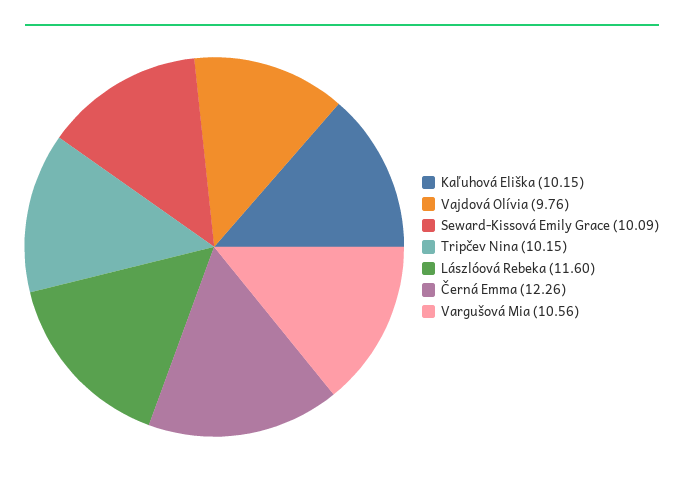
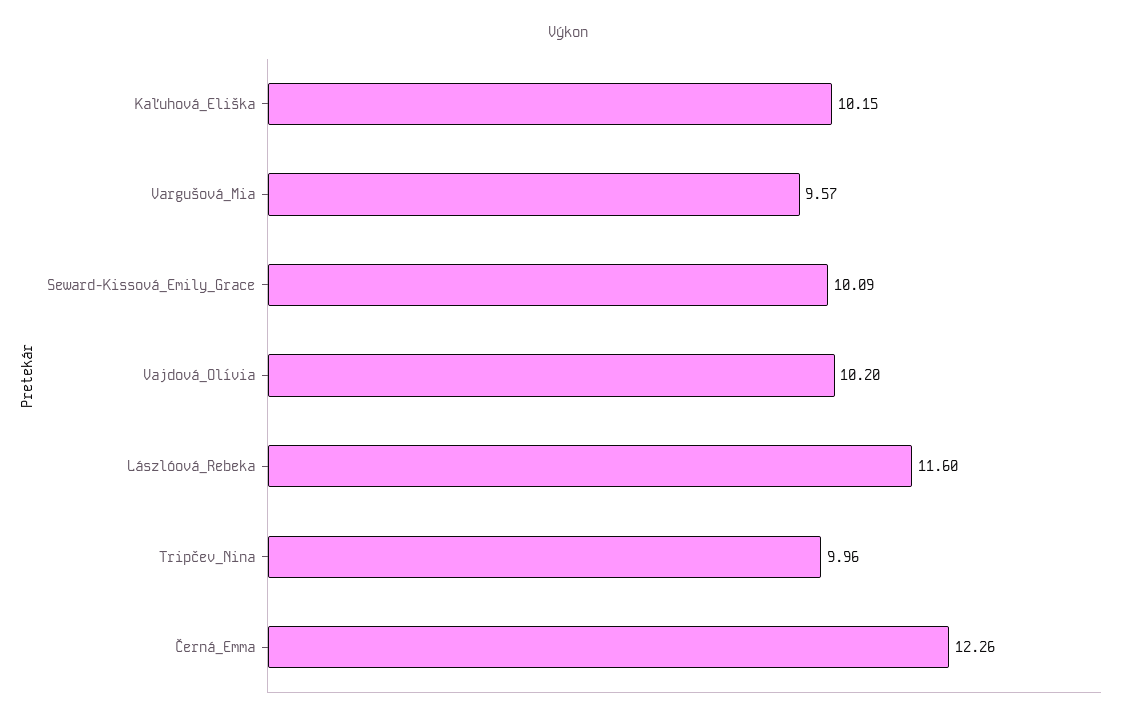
Vajdová Olívia: 9.76 -> 10.2
Tripčev Nina: 10.15 -> 9.96
Vargušová Mia: 10.56 -> 9.57

